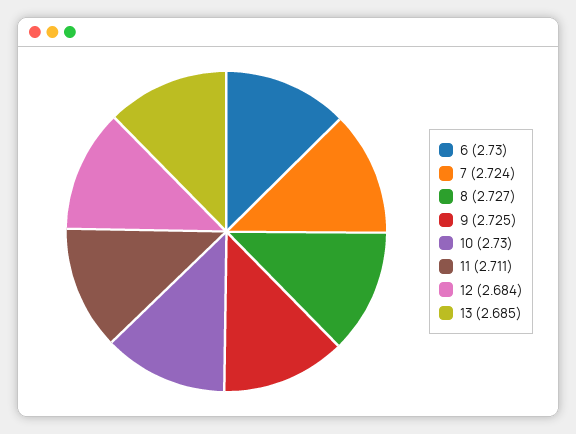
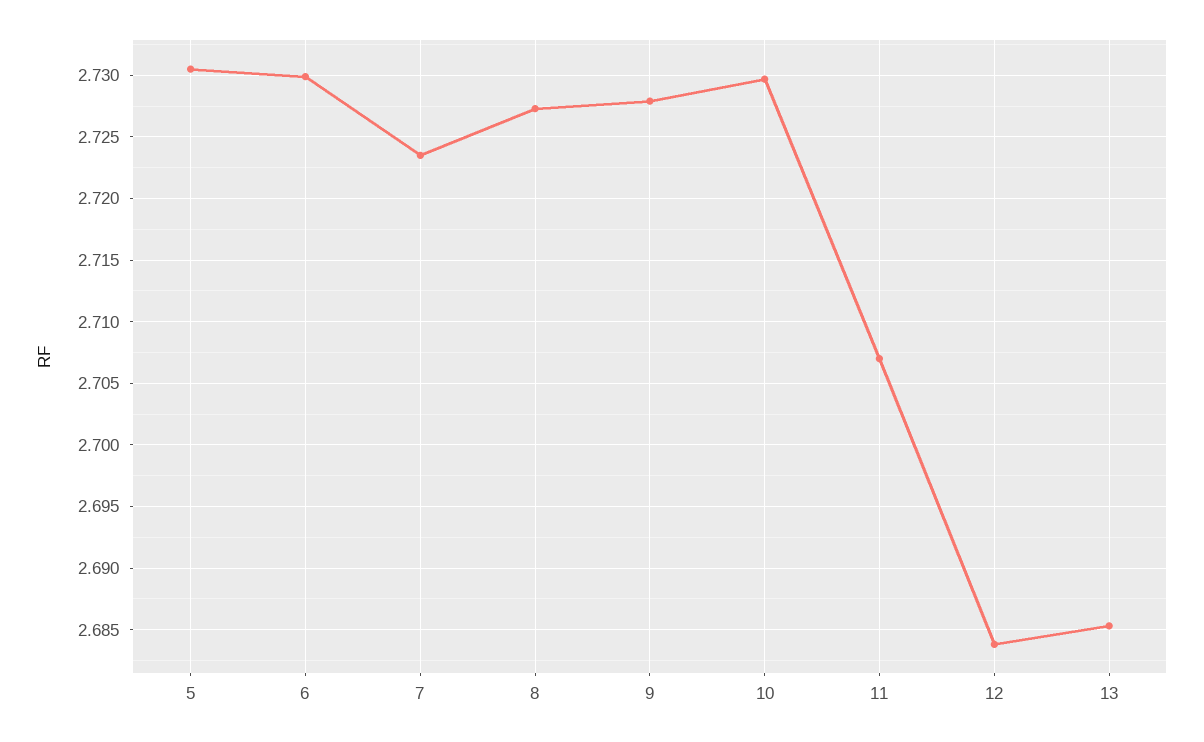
9: 2.725 -> 2.728
11: 2.711 -> 2.707
5: none -> 2.7305

